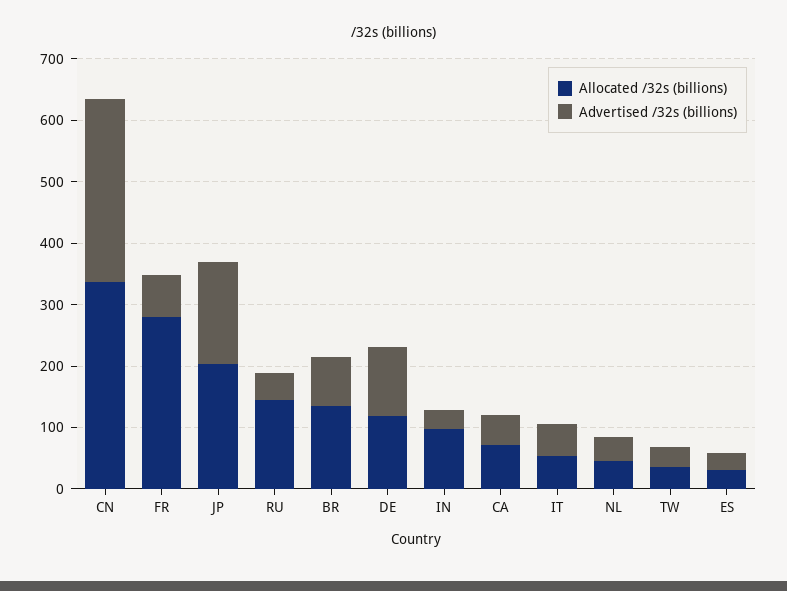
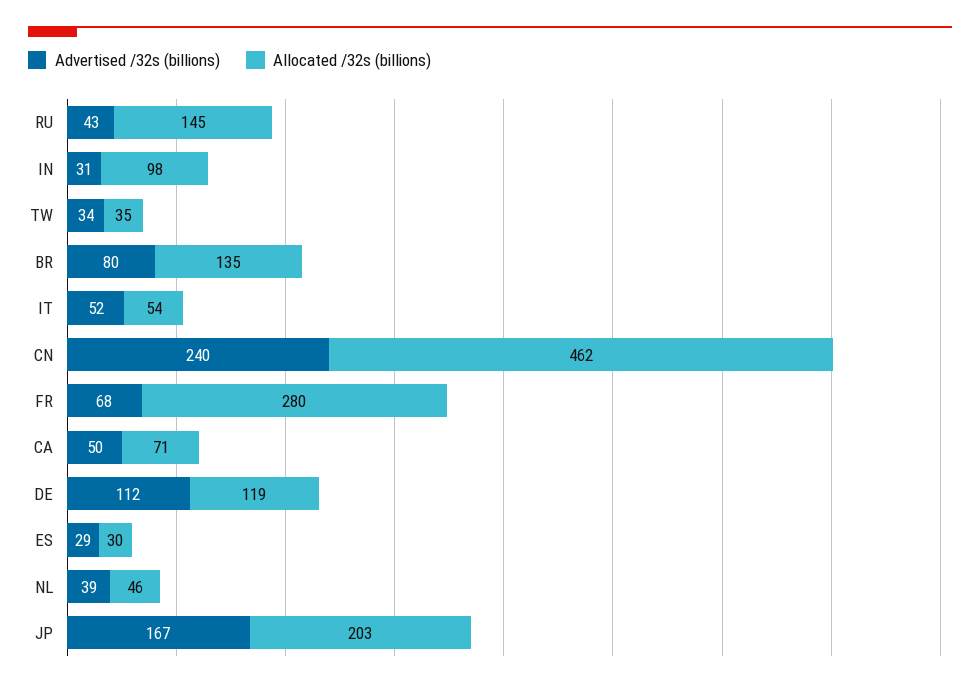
Allocated /32s (billions), CN: 340 -> 462
Advertised /32s (billions), CN: 300 -> 240

